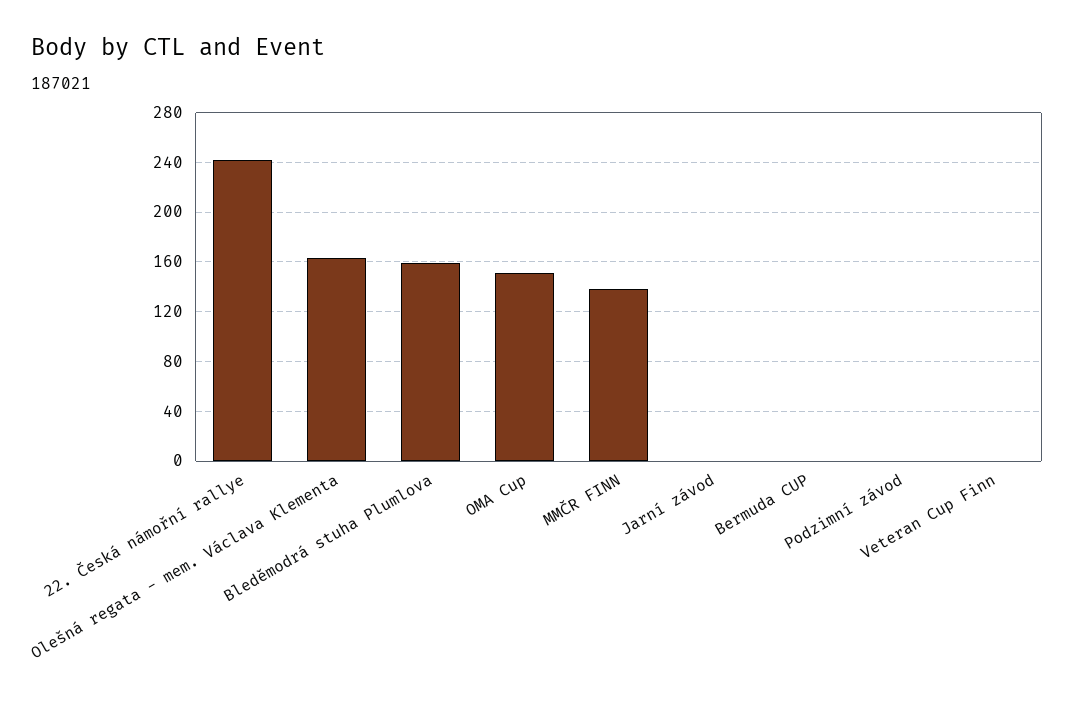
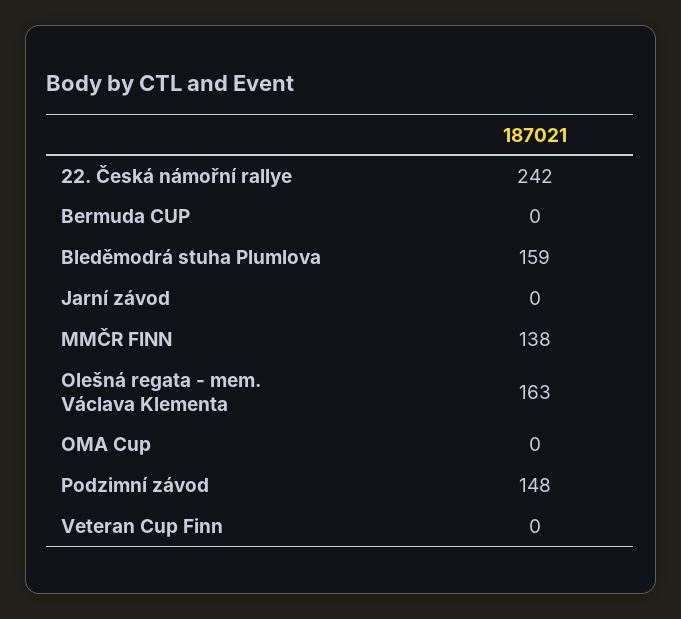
OMA Cup: 150 -> 0
Podzimní závod: 0 -> 148

